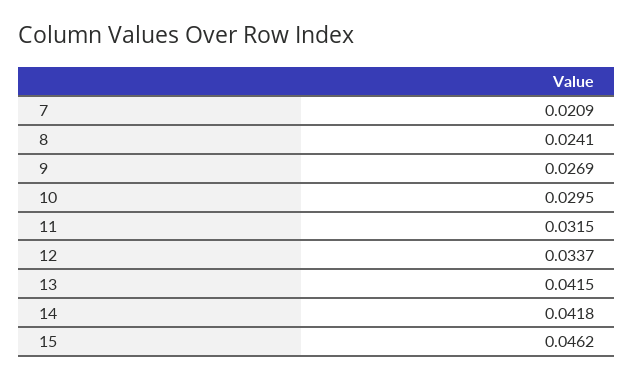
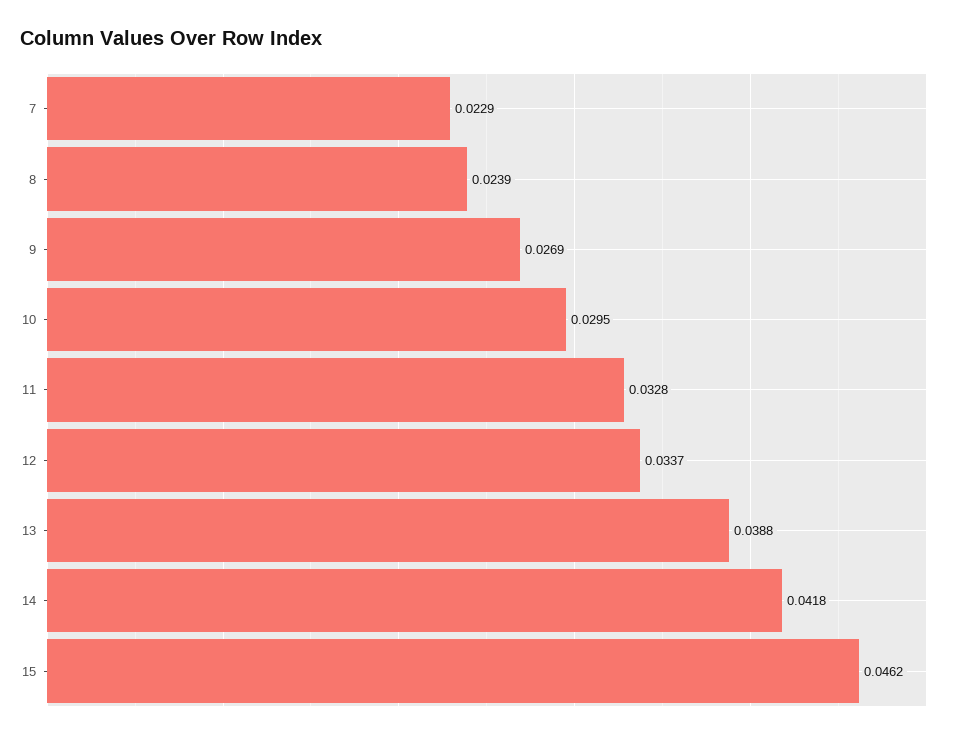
7: 0.0209 -> 0.0229
8: 0.0241 -> 0.0239
11: 0.0315 -> 0.0328
13: 0.0415 -> 0.0388

